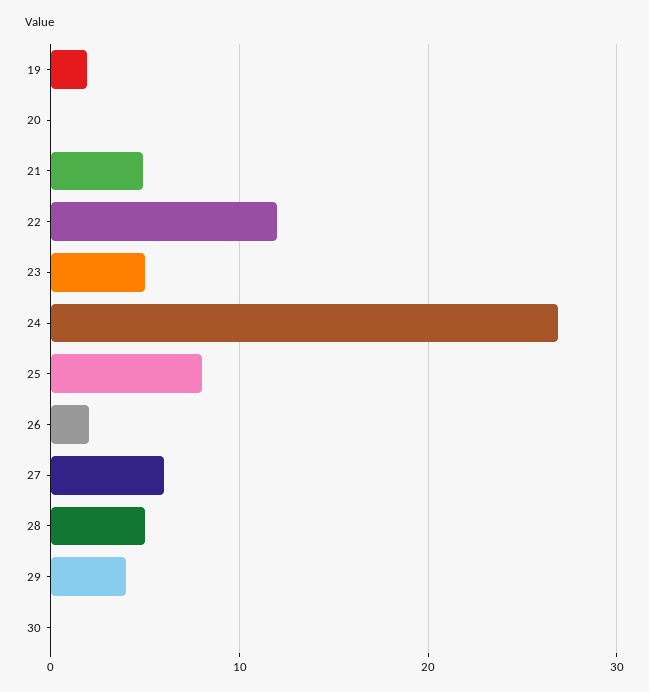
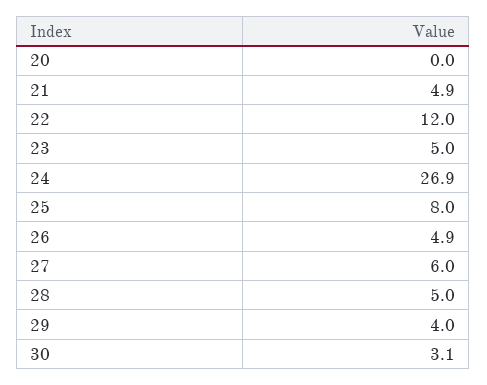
19: 2 -> none
26: 2 -> 4.9
30: 0 -> 3.1

